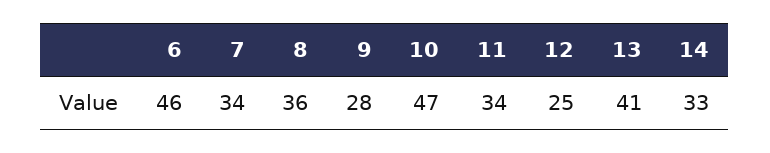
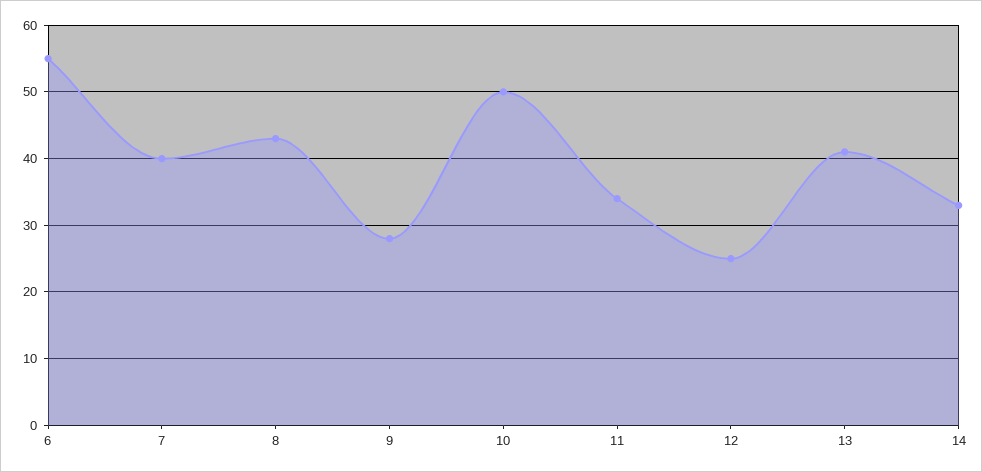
6: 46 -> 55
7: 34 -> 40
8: 36 -> 43
10: 47 -> 50

